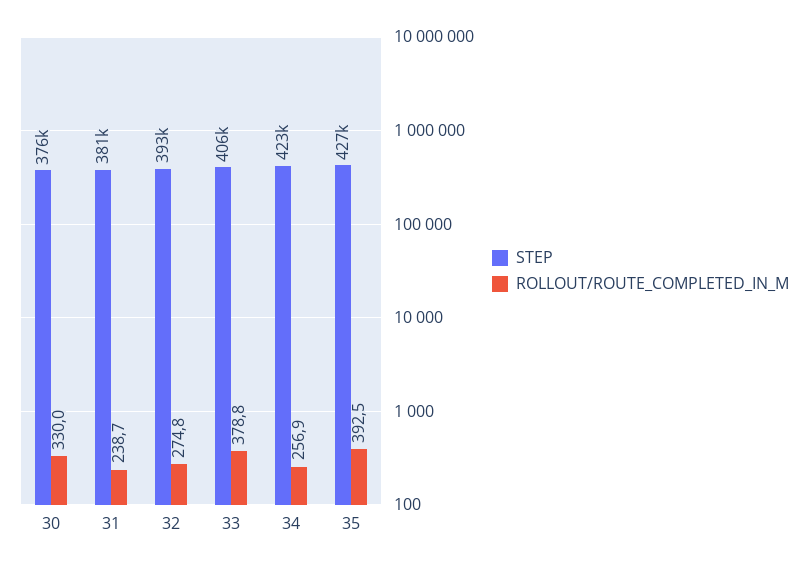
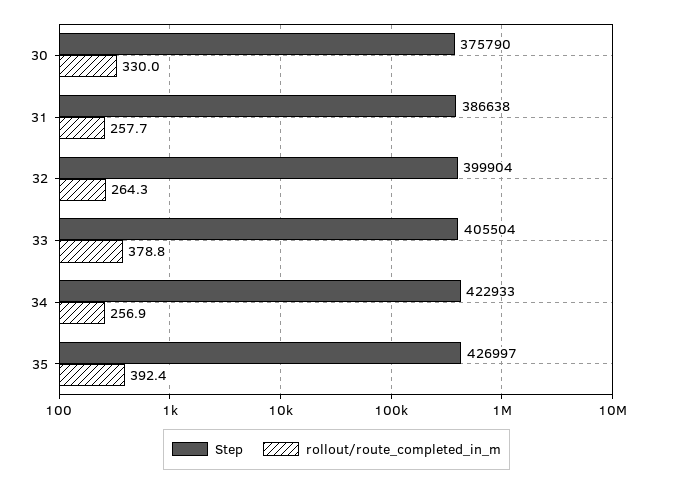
STEP, 31: 381000 -> 386638
ROLLOUT/ROUTE_COMPLETED_IN_M, 31: 238.7 -> 257.7
STEP, 32: 393000 -> 399904
ROLLOUT/ROUTE_COMPLETED_IN_M, 32: 274.8 -> 264.3
ROLLOUT/ROUTE_COMPLETED_IN_M, 35: 392.5 -> 392.4

